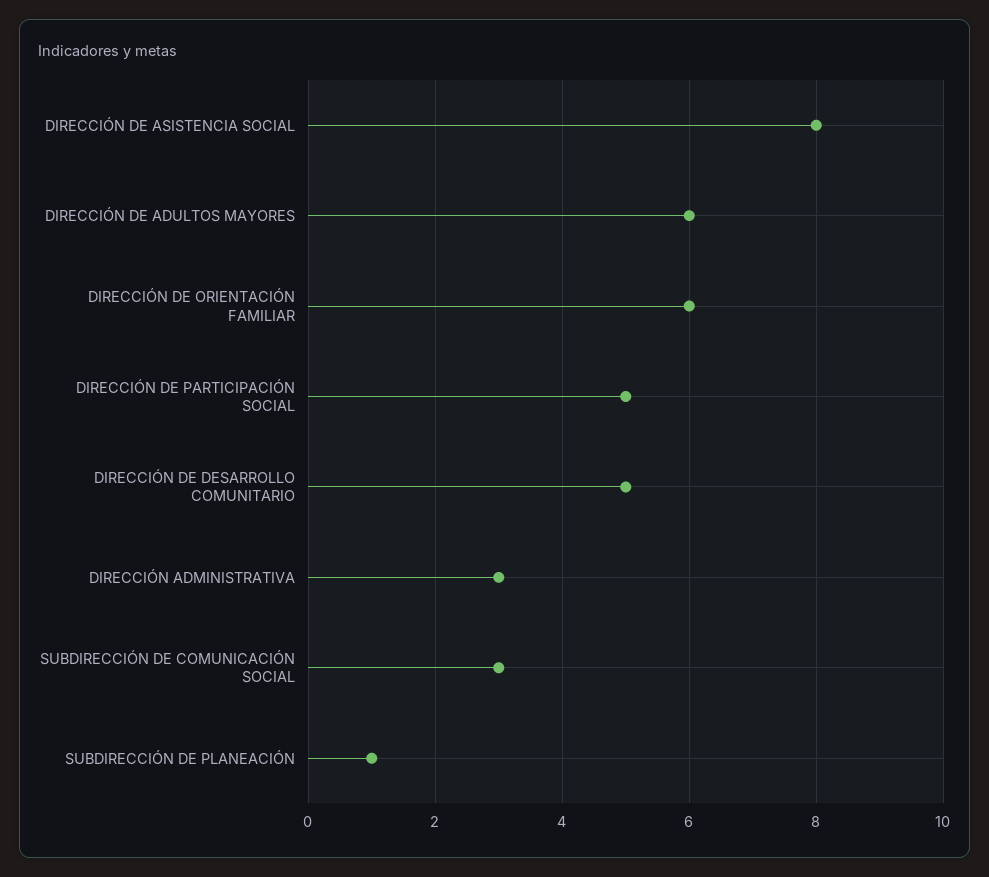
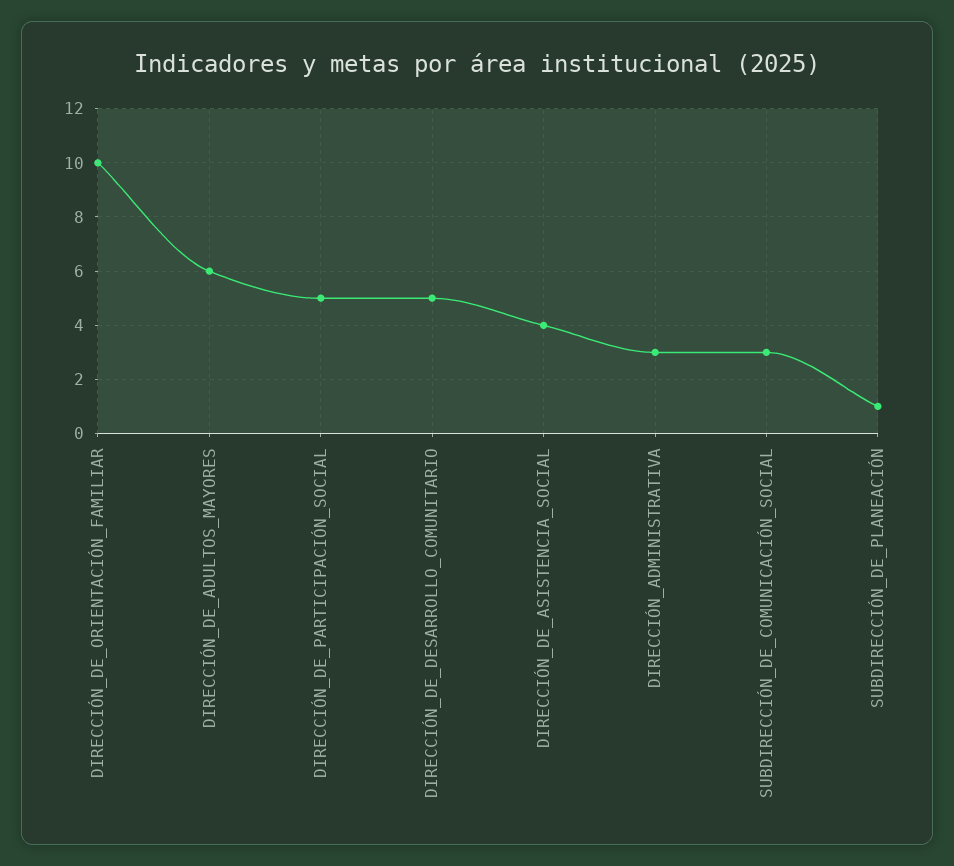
DIRECCIÓN DE ASISTENCIA SOCIAL: 8 -> 4
DIRECCIÓN DE ORIENTACIÓN FAMILIAR: 6 -> 10

